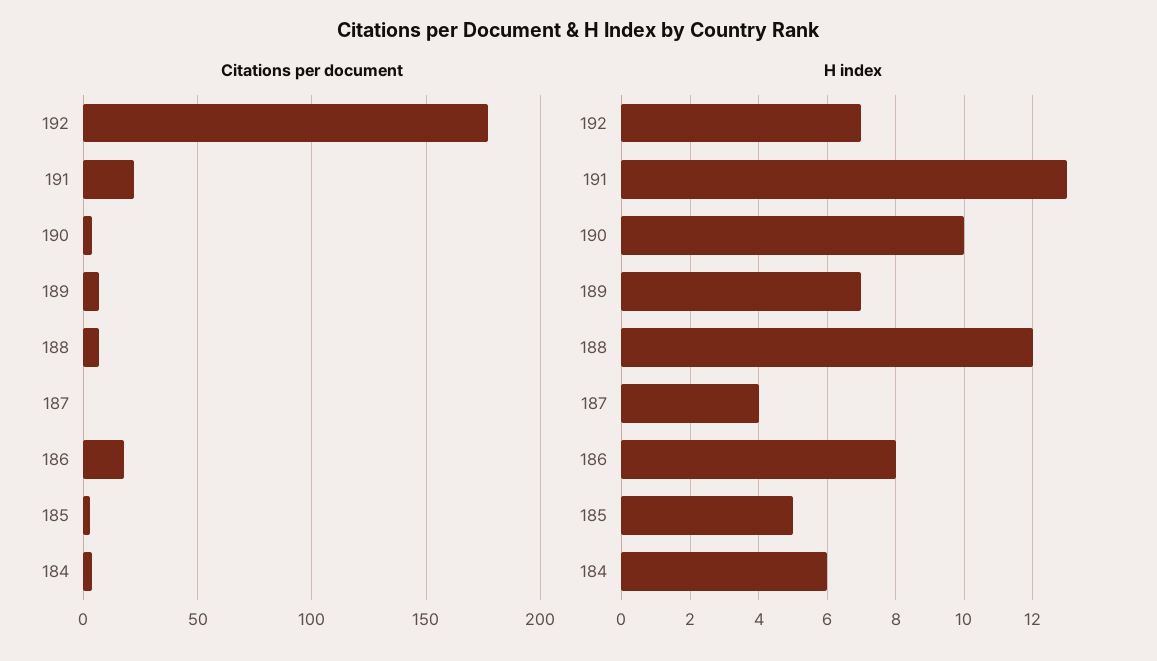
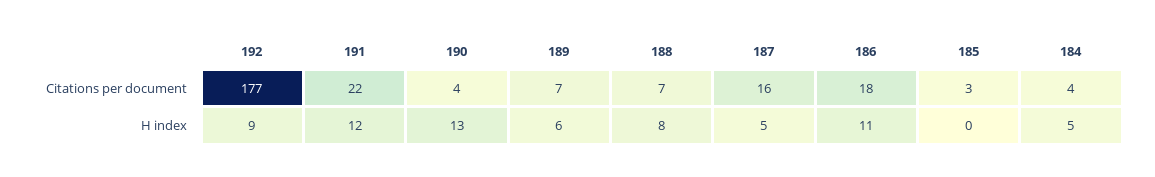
Citations per document, 187: 0 -> 16
H index, 192: 7 -> 9
H index, 191: 13 -> 12
H index, 190: 10 -> 13
H index, 189: 7 -> 6
H index, 188: 12 -> 8
H index, 187: 4 -> 5
H index, 186: 8 -> 11
H index, 185: 5 -> 0
H index, 184: 6 -> 5

